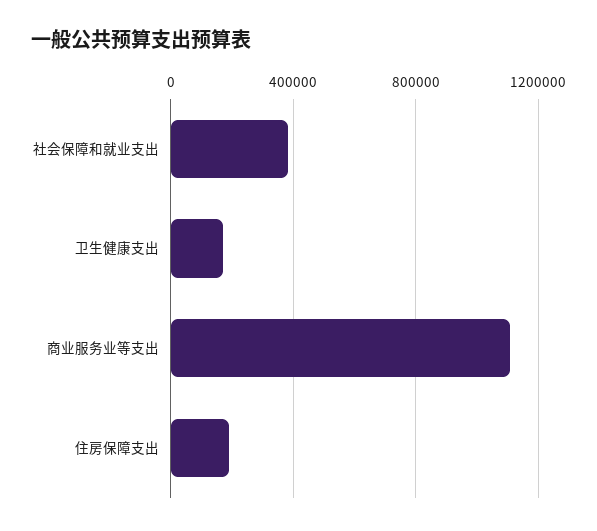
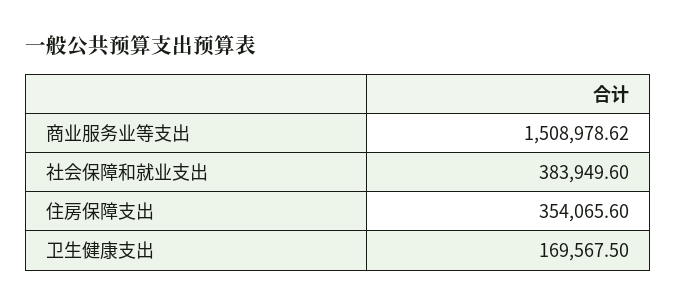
商业服务业等支出: 1100000 -> 1508978.62
住房保障支出: 200000 -> 354065.6

